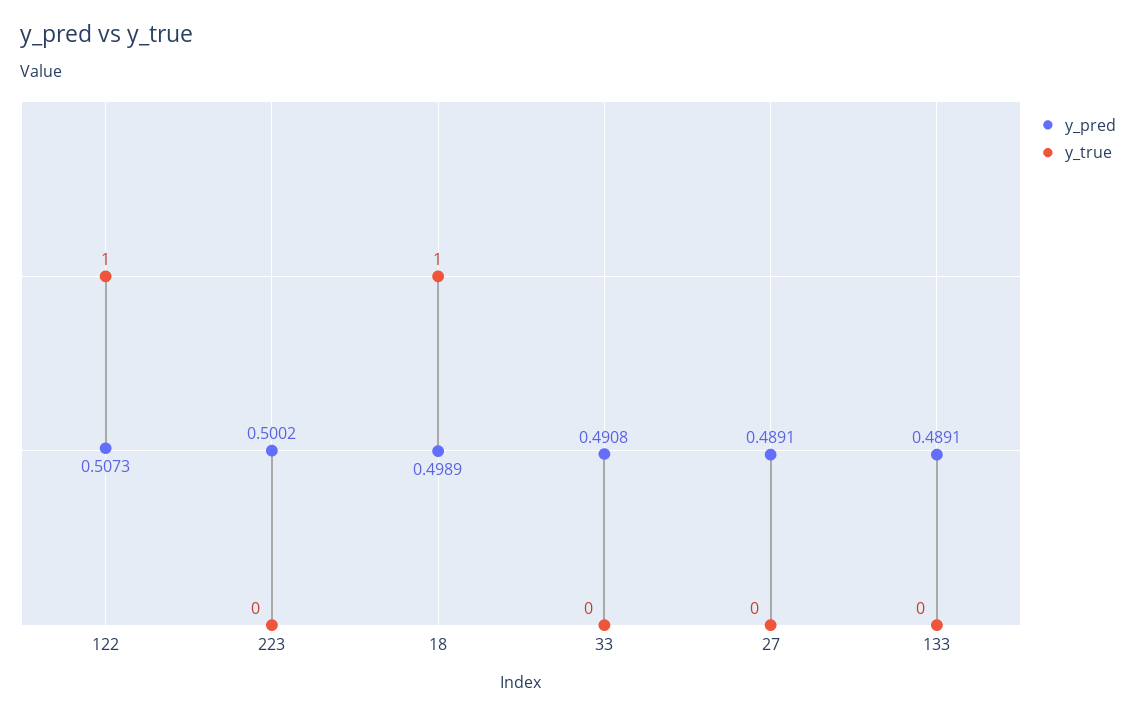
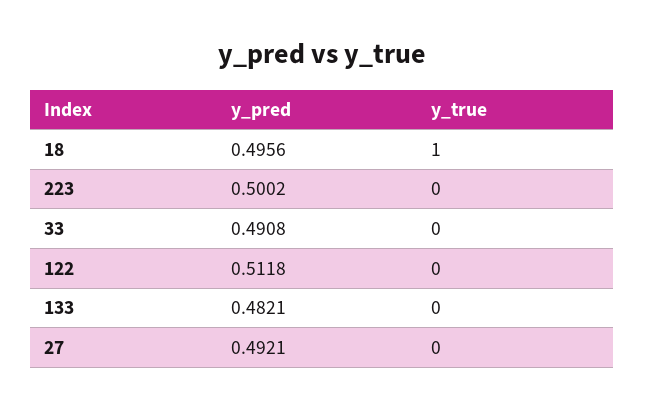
y_pred, 122: 0.5073 -> 0.5118
y_true, 122: 1 -> 0
y_pred, 18: 0.4989 -> 0.4956
y_pred, 27: 0.4891 -> 0.4921
y_pred, 133: 0.4891 -> 0.4821

